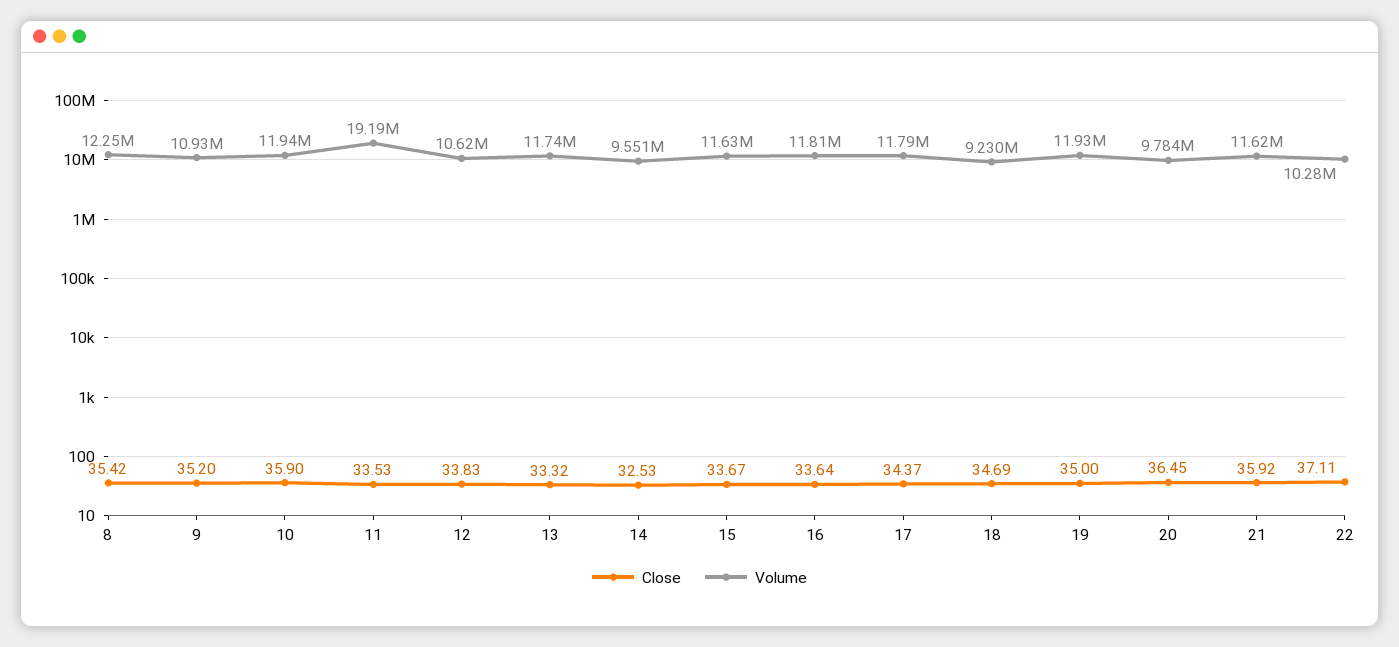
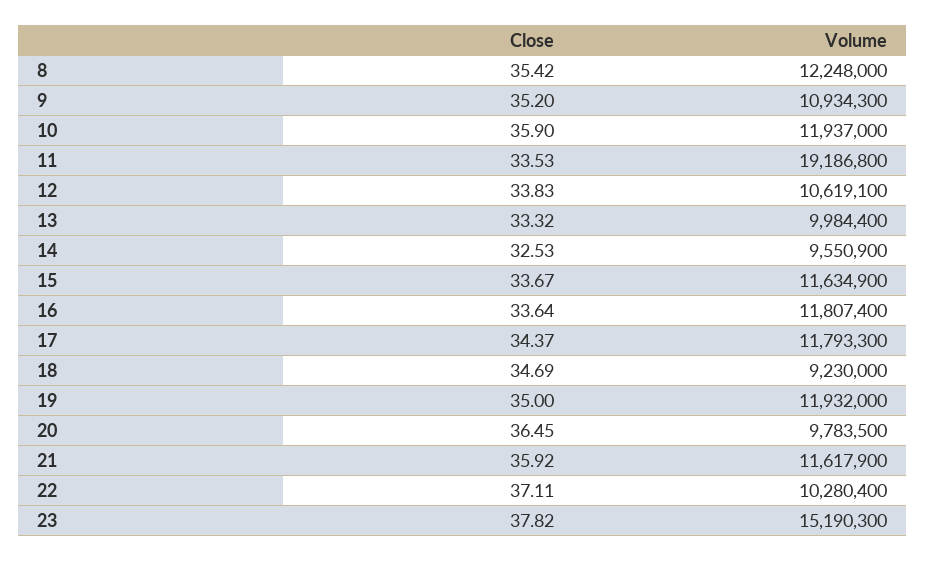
Volume, 13: 11740000 -> 9984400
Close, 23: none -> 37.82
Volume, 23: none -> 15190300

